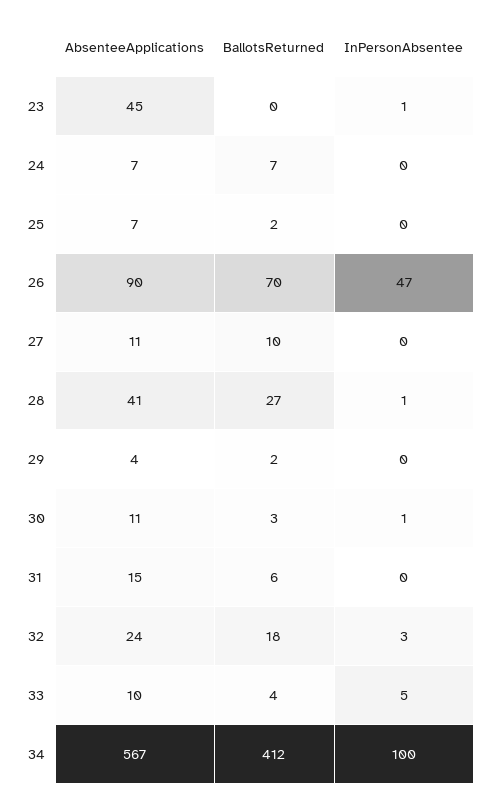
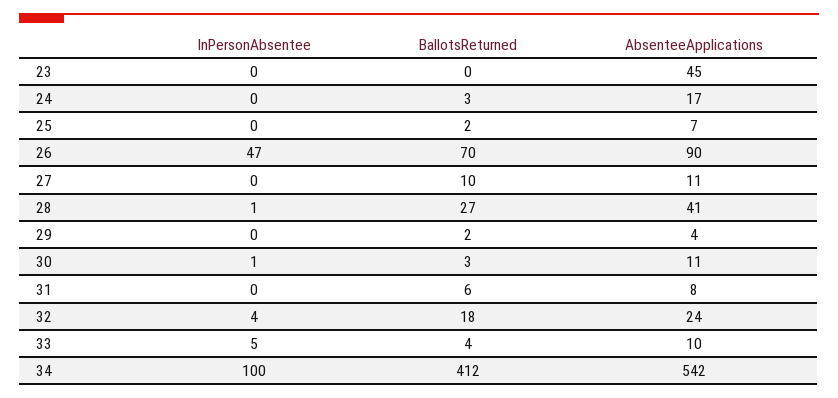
InPersonAbsentee, 23: 1 -> 0
AbsenteeApplications, 24: 7 -> 17
BallotsReturned, 24: 7 -> 3
AbsenteeApplications, 31: 15 -> 8
InPersonAbsentee, 32: 3 -> 4
AbsenteeApplications, 34: 567 -> 542

